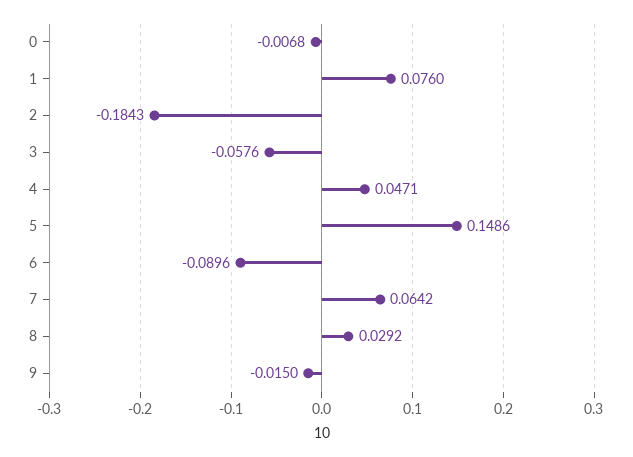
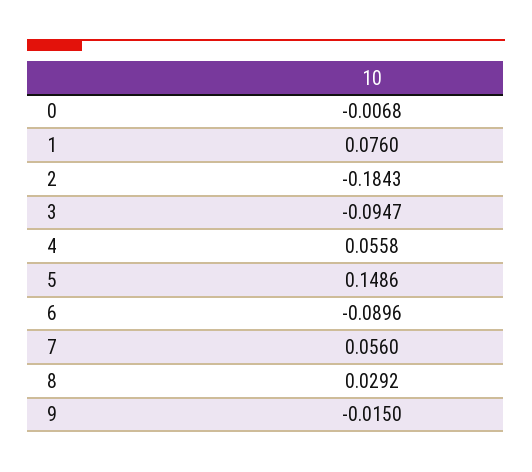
3: -0.0576 -> -0.0947
4: 0.0471 -> 0.0558
7: 0.0642 -> 0.056

